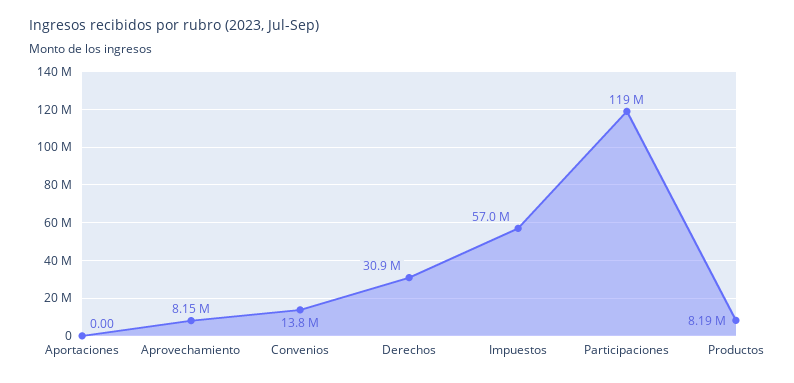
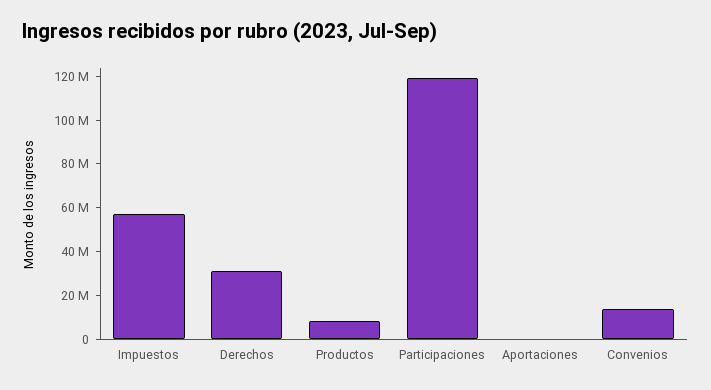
Aprovechamiento: 8150000 -> none

